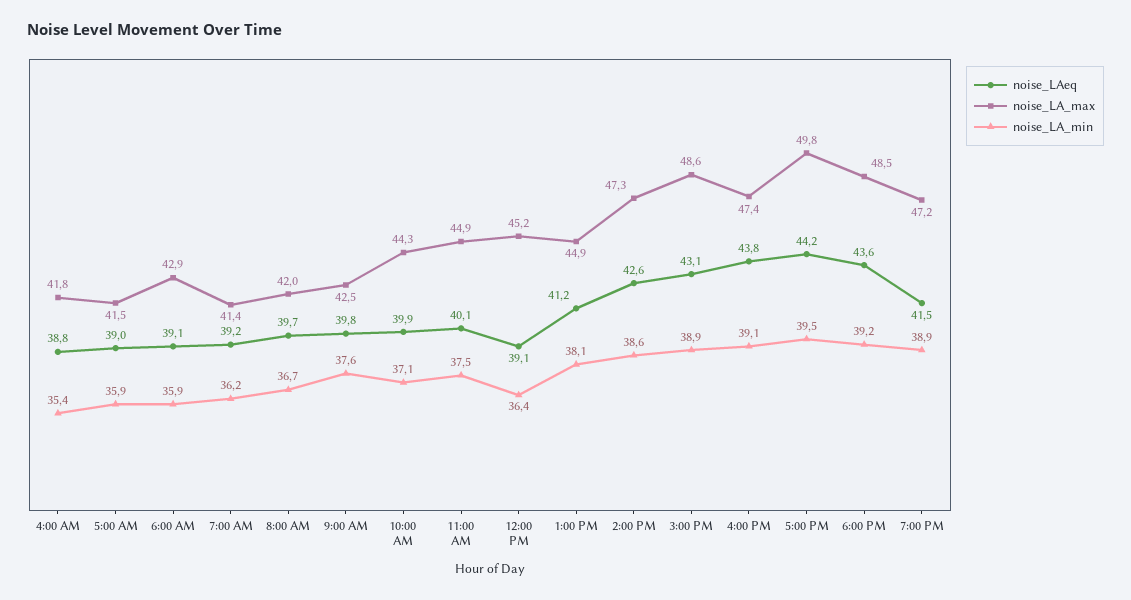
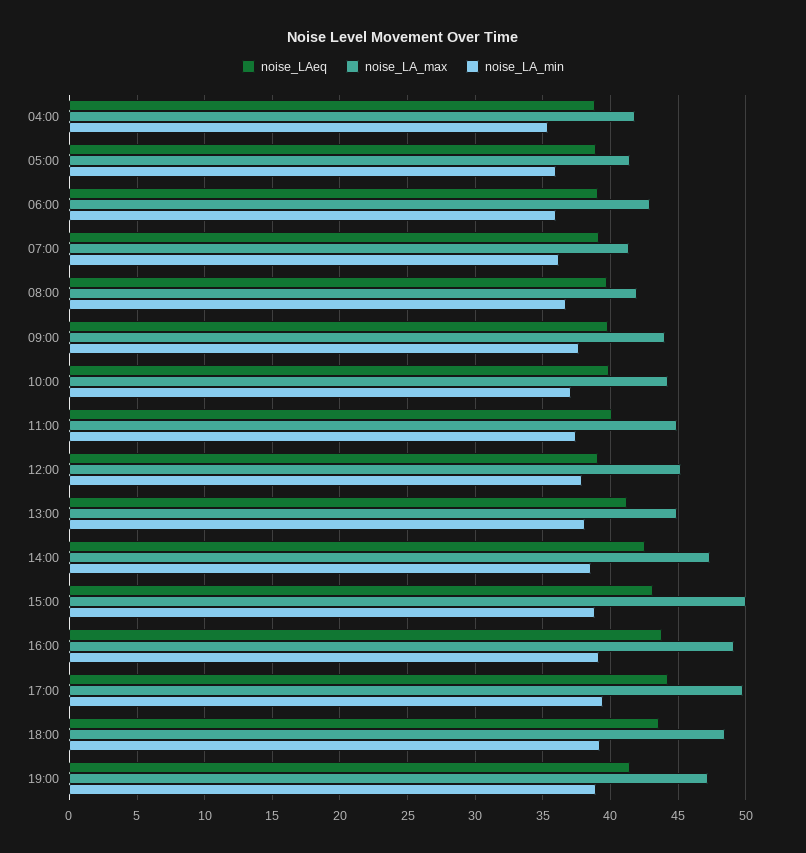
noise_LA_max, 9:00 AM: 42.5 -> 44
noise_LA_min, 12:00 PM: 36.4 -> 38
noise_LA_max, 3:00 PM: 48.6 -> 50
noise_LA_max, 4:00 PM: 47.4 -> 49

